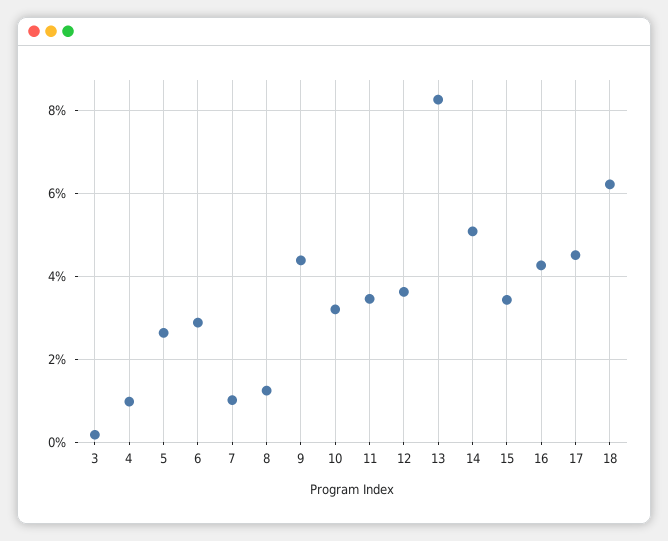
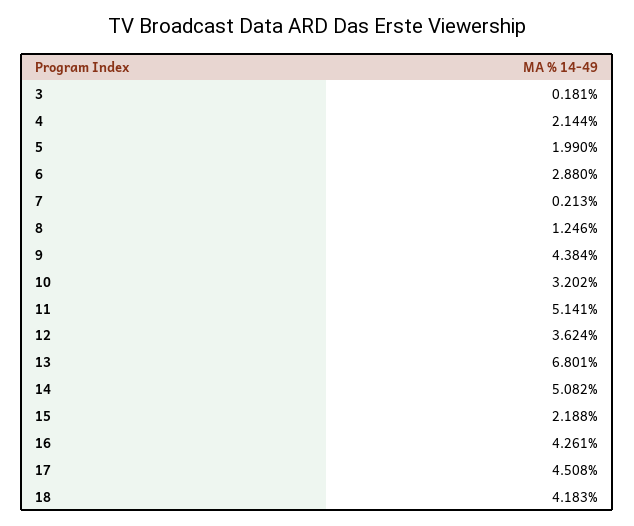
4: 1 -> 2.144
5: 2.6 -> 1.99
7: 1 -> 0.213
11: 3.4 -> 5.141
13: 8.2 -> 6.801
15: 3.4 -> 2.188
18: 6.2 -> 4.183

